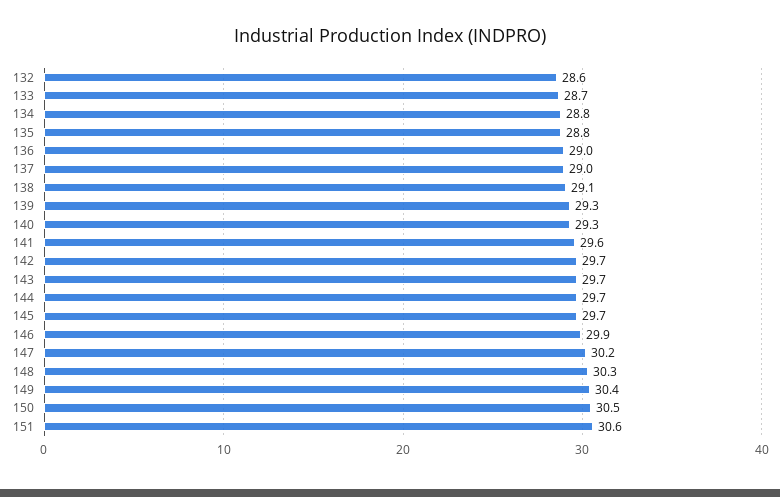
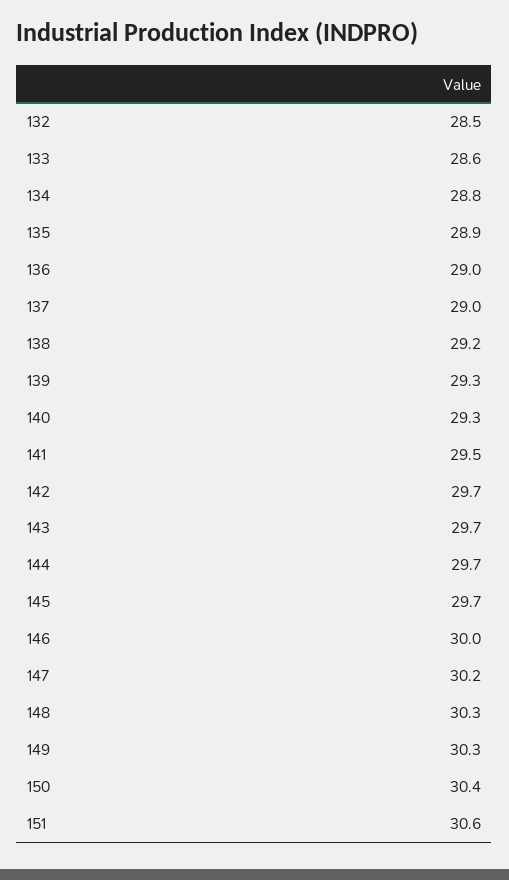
132: 28.6 -> 28.5
133: 28.7 -> 28.6
135: 28.8 -> 28.9
138: 29.1 -> 29.2
141: 29.6 -> 29.5
146: 29.9 -> 30
149: 30.4 -> 30.3
150: 30.5 -> 30.4

